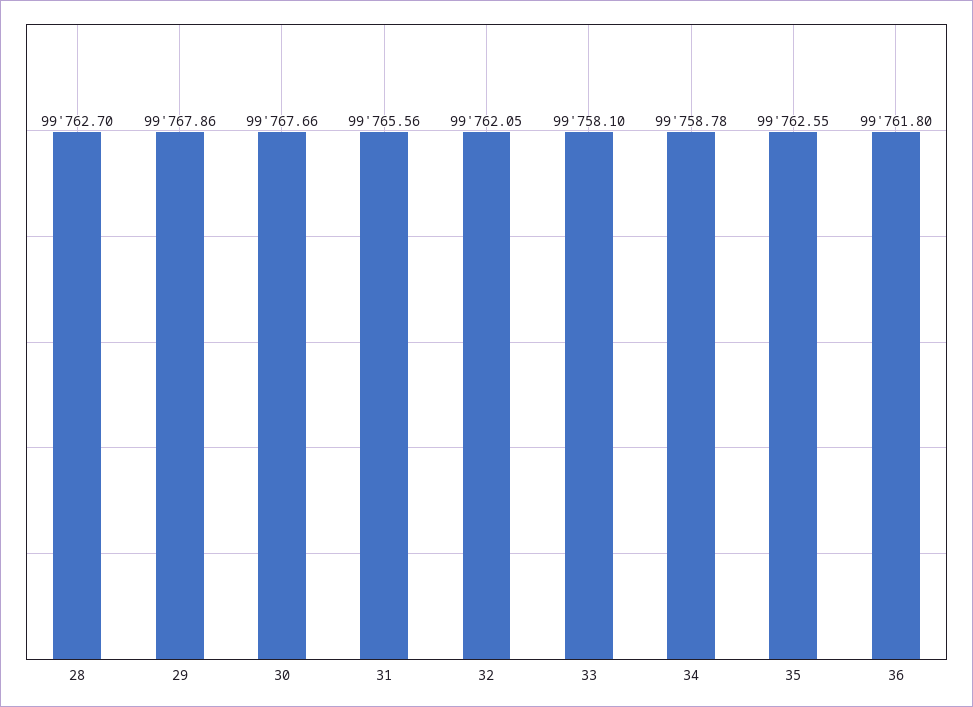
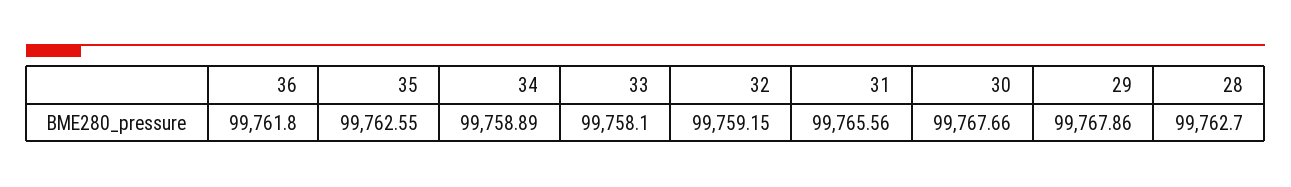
32: 99762.05 -> 99759.15
34: 99758.78 -> 99758.89

